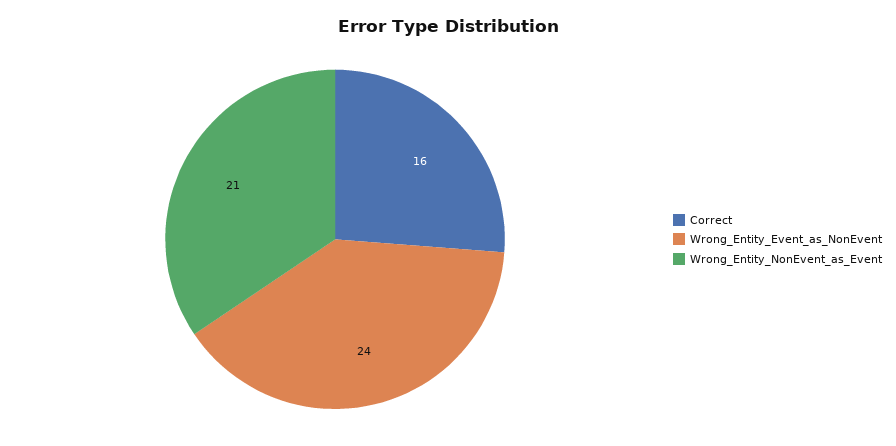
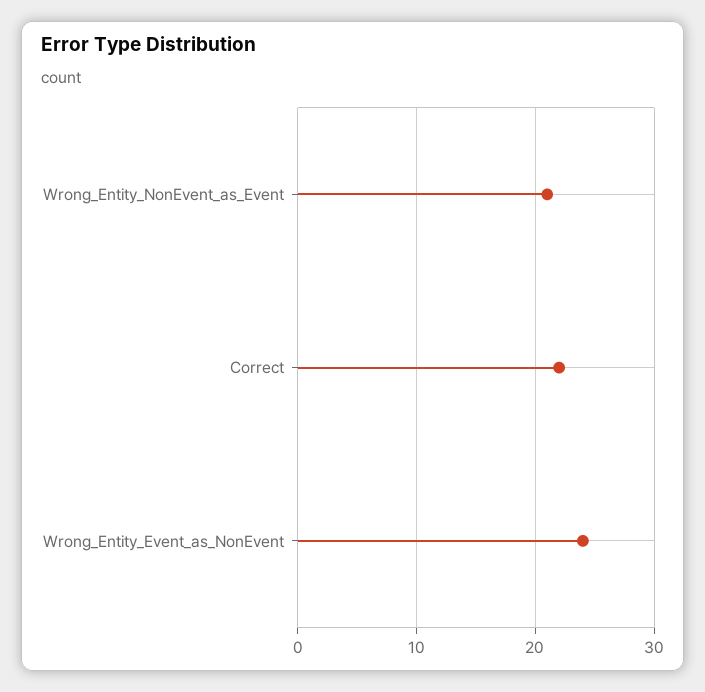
Correct: 16 -> 22

